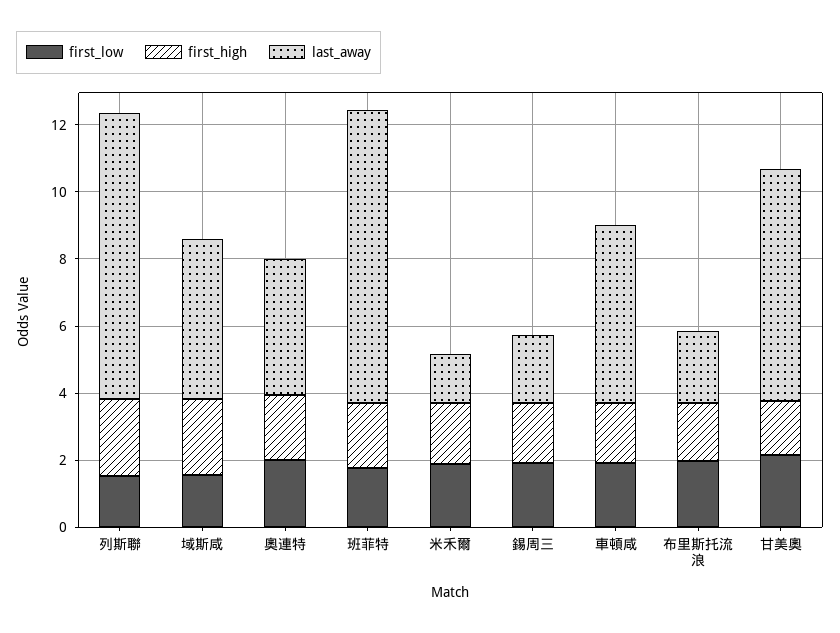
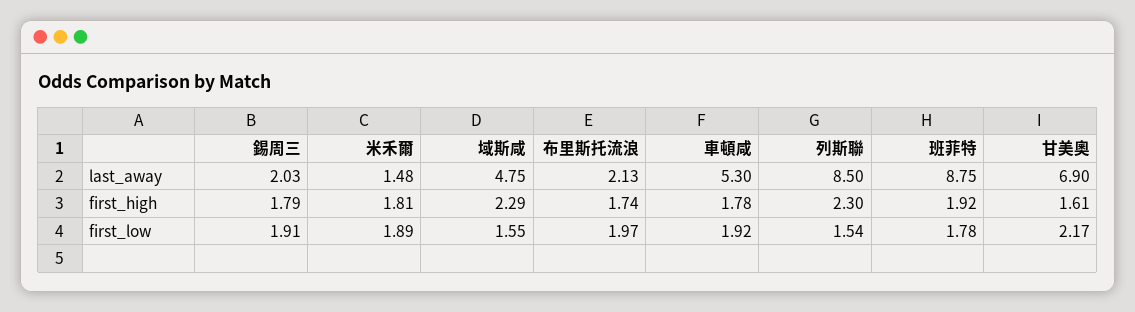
first_low, 奧連特: 2 -> none
first_high, 奧連特: 2 -> none
last_away, 奧連特: 4 -> none

